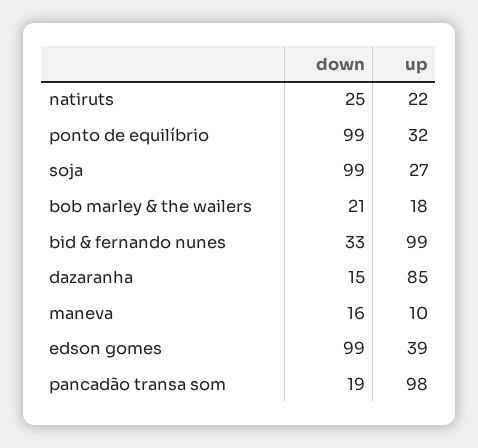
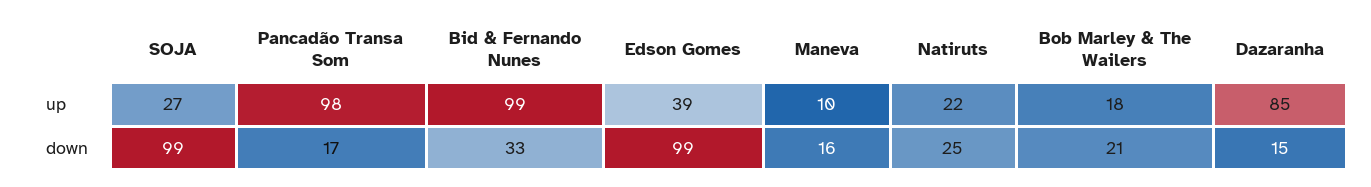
down, ponto de equilíbrio: 99 -> none
up, ponto de equilíbrio: 32 -> none
down, pancadão transa som: 19 -> 17

